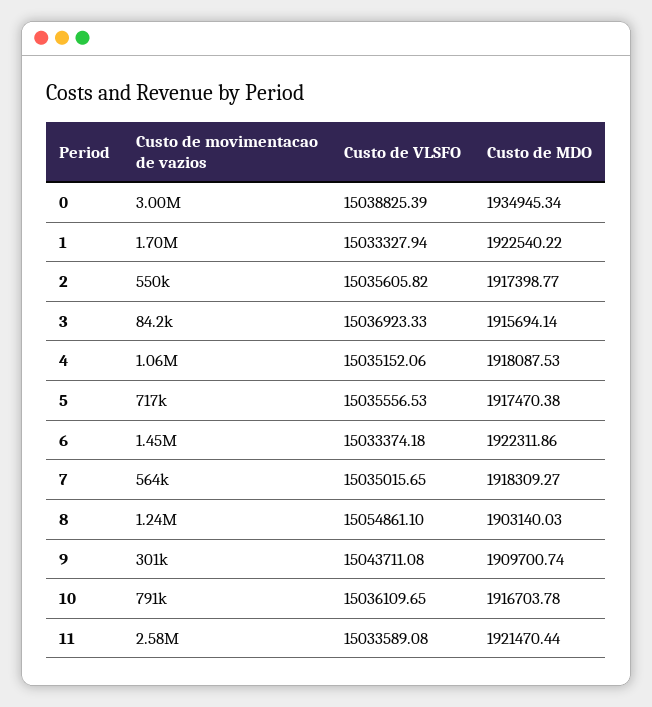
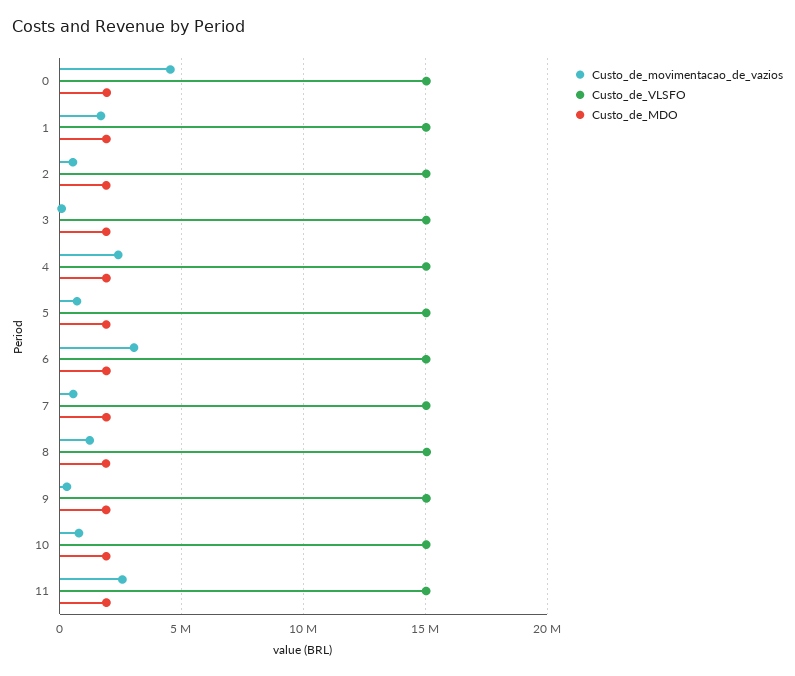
Custo de movimentacao de vazios, 0: 3000000 -> 4500000
Custo de movimentacao de vazios, 4: 1060000 -> 2500000
Custo de movimentacao de vazios, 6: 1450000 -> 3000000

